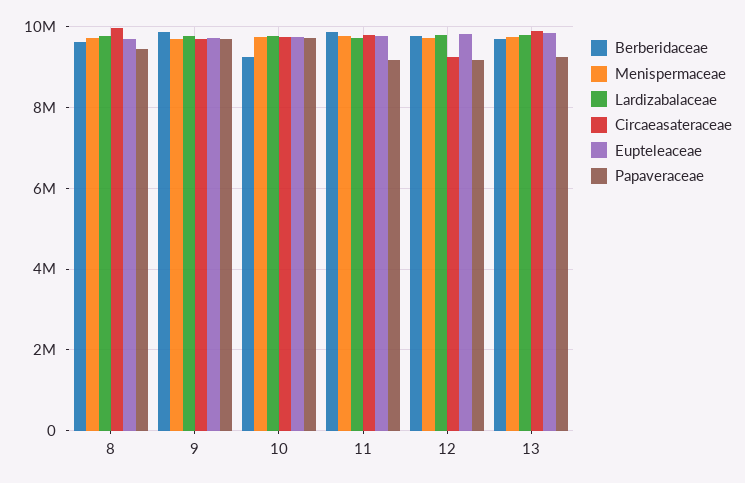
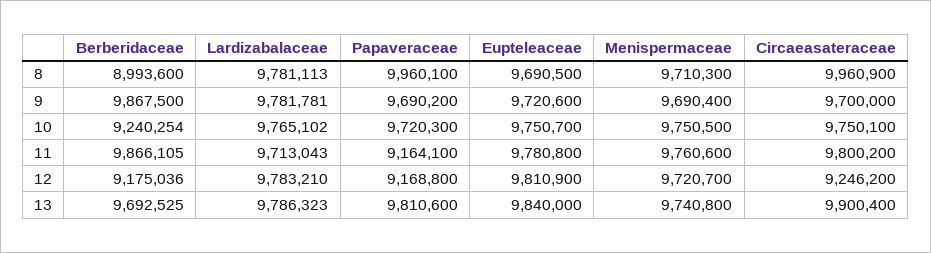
Berberidaceae, 8: 9600000 -> 8993600
Papaveraceae, 8: 9400000 -> 9960100
Berberidaceae, 12: 9800000 -> 9175036
Papaveraceae, 13: 9200000 -> 9810600

